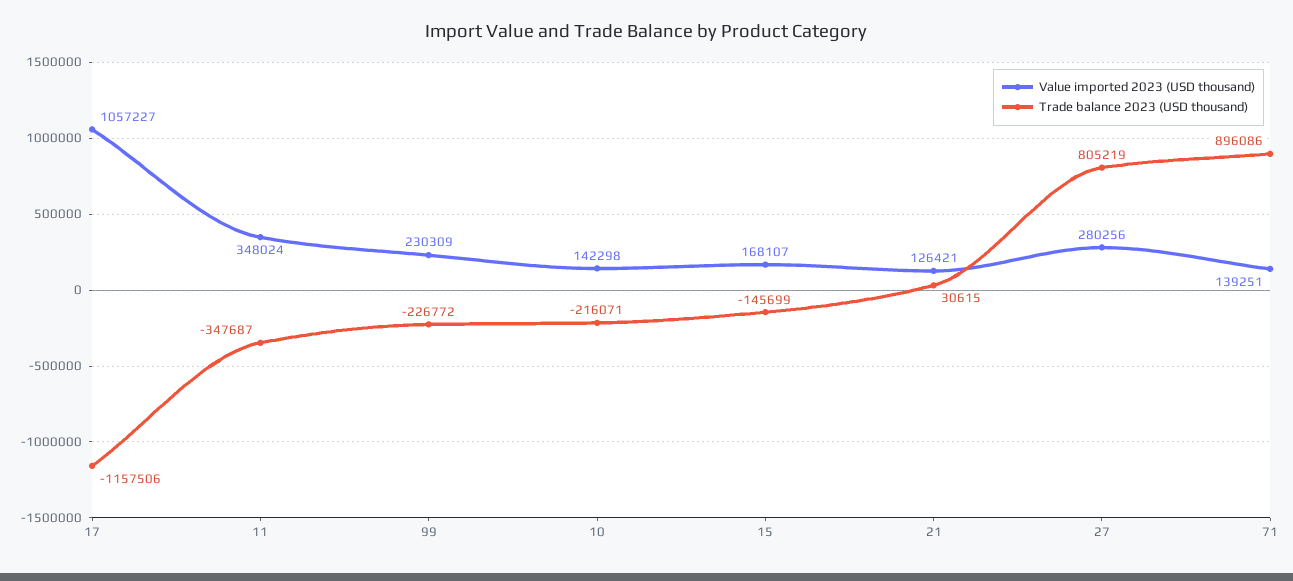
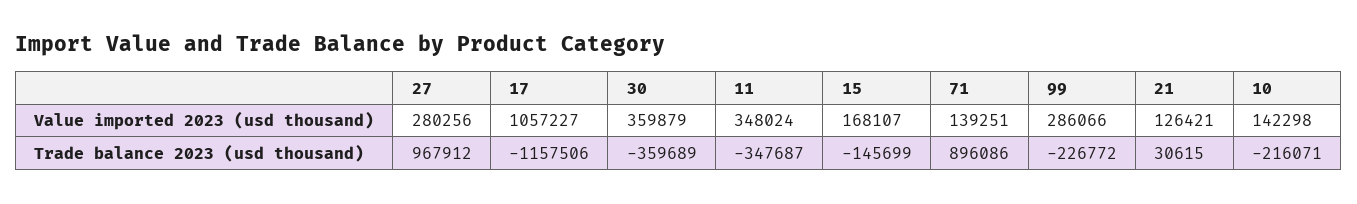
Value imported 2023 (USD thousand), 99: 230309 -> 286066
Trade balance 2023 (USD thousand), 27: 805219 -> 967912
Value imported 2023 (USD thousand), 30: none -> 359879
Trade balance 2023 (USD thousand), 30: none -> -359689

